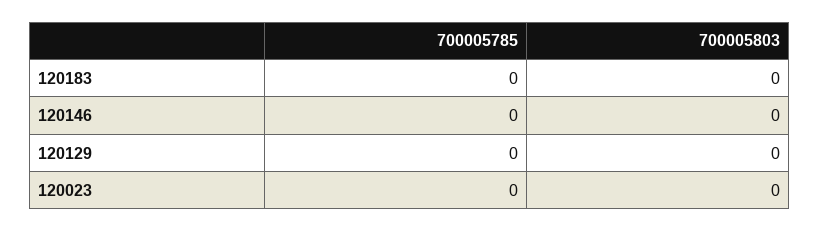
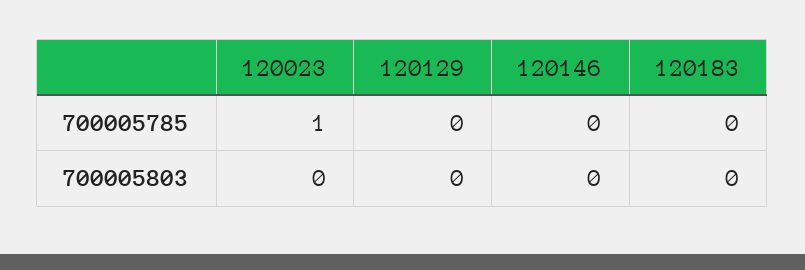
700005785, 120023: 0 -> 1

